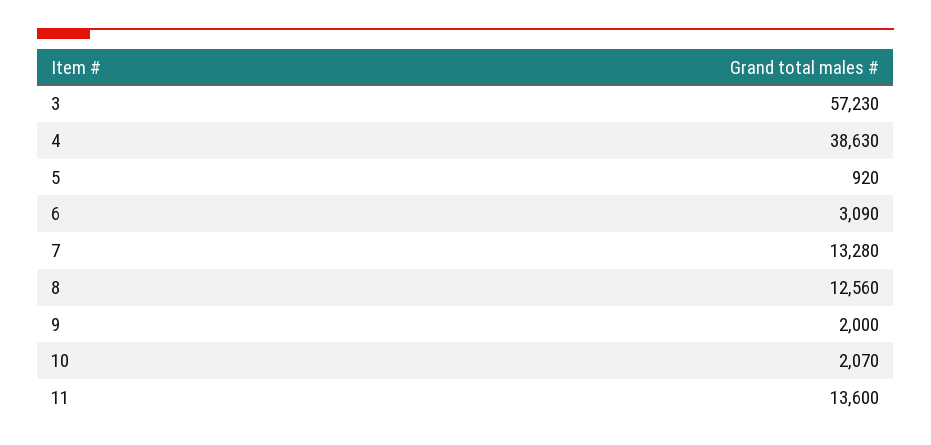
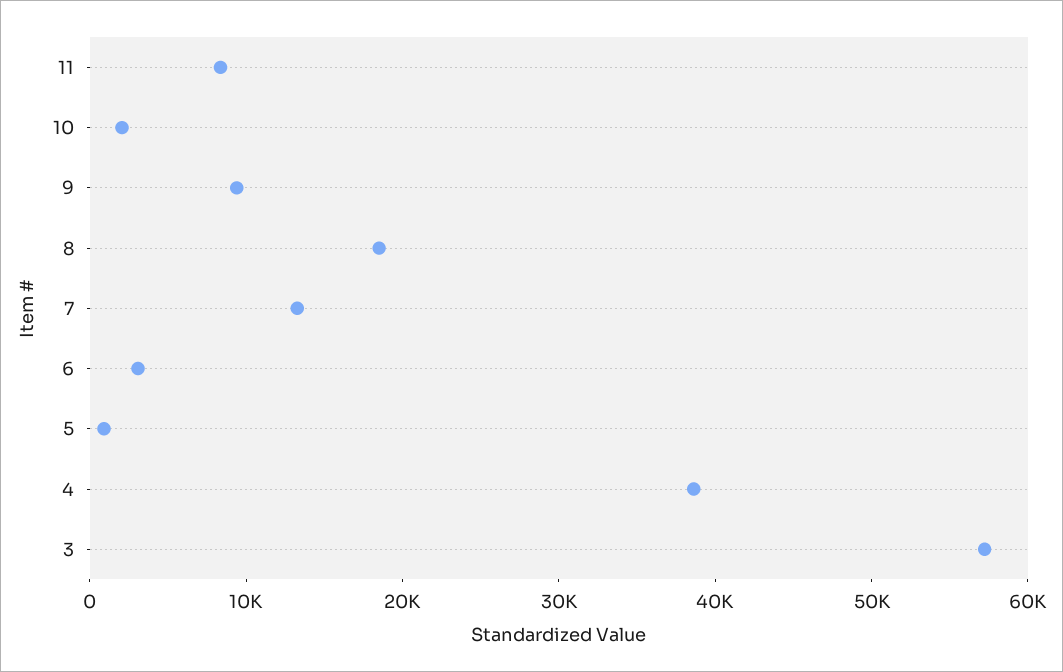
8: 12560 -> 18000
9: 2000 -> 10000
11: 13600 -> 8000

